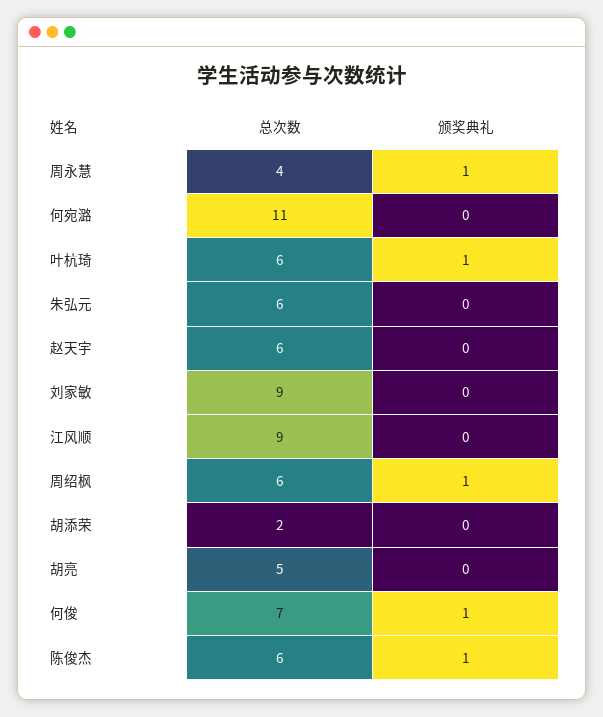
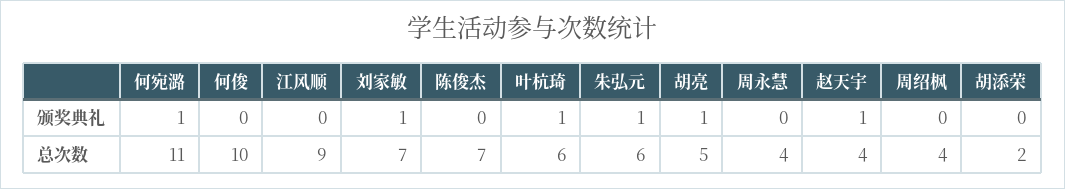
颁奖典礼, 周永慧: 1 -> 0
颁奖典礼, 何宛潞: 0 -> 1
颁奖典礼, 朱弘元: 0 -> 1
总次数, 赵天宇: 6 -> 4
颁奖典礼, 赵天宇: 0 -> 1
总次数, 刘家敏: 9 -> 7
颁奖典礼, 刘家敏: 0 -> 1
总次数, 周绍枫: 6 -> 4
颁奖典礼, 周绍枫: 1 -> 0
颁奖典礼, 胡亮: 0 -> 1
总次数, 何俊: 7 -> 10
颁奖典礼, 何俊: 1 -> 0
总次数, 陈俊杰: 6 -> 7
颁奖典礼, 陈俊杰: 1 -> 0

